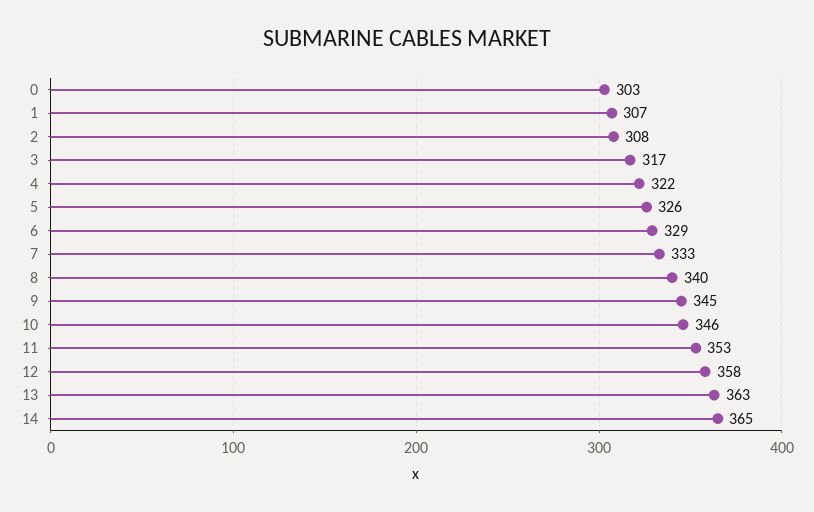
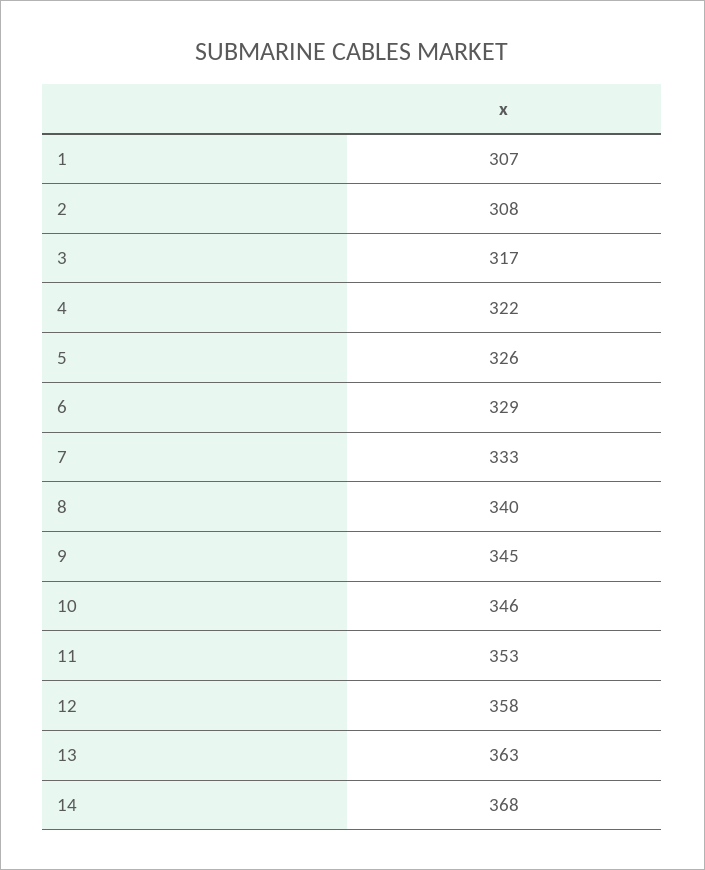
0: 303 -> none
14: 365 -> 368

